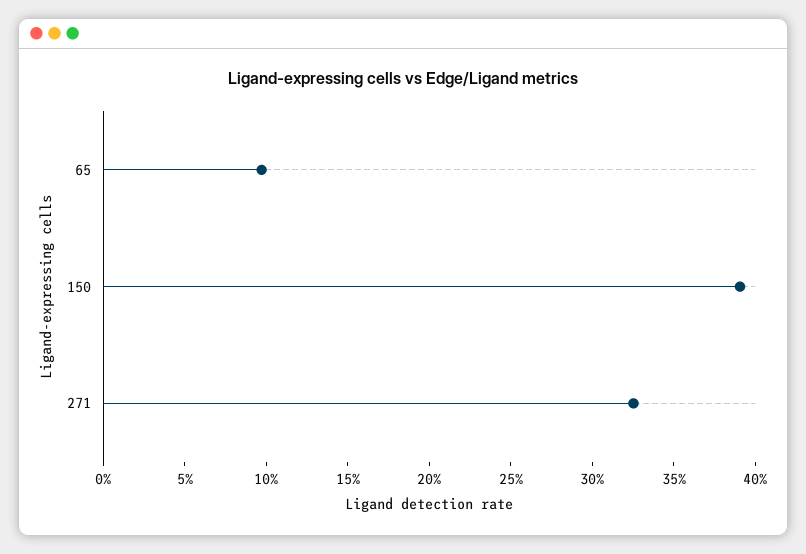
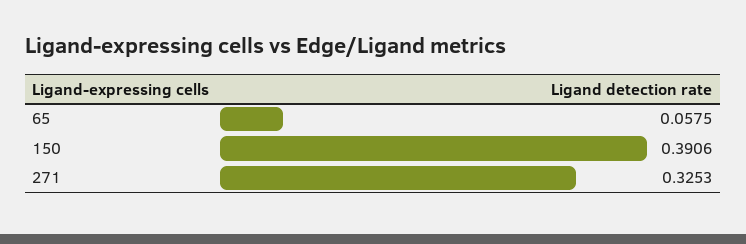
65: 0.1 -> 0.0575

